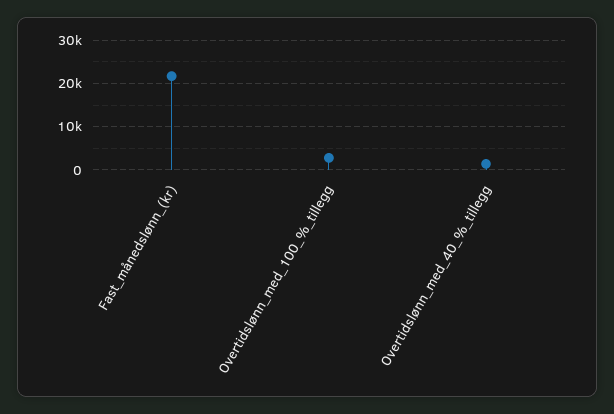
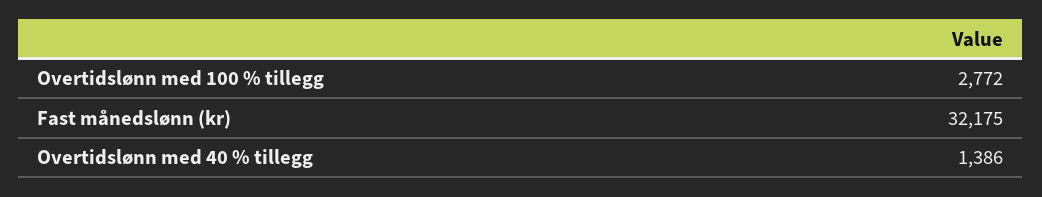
Fast_månedslønn_(kr): 22000 -> 32175

